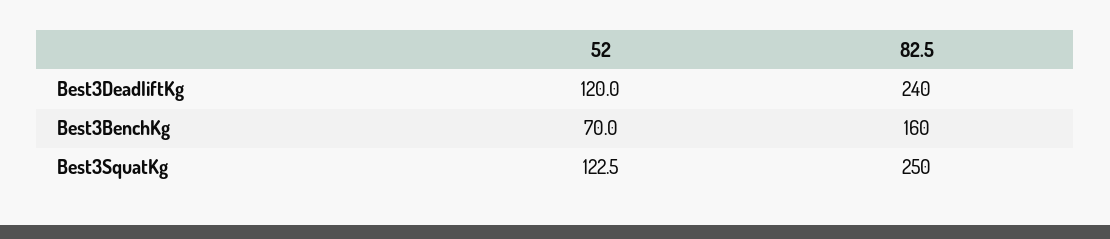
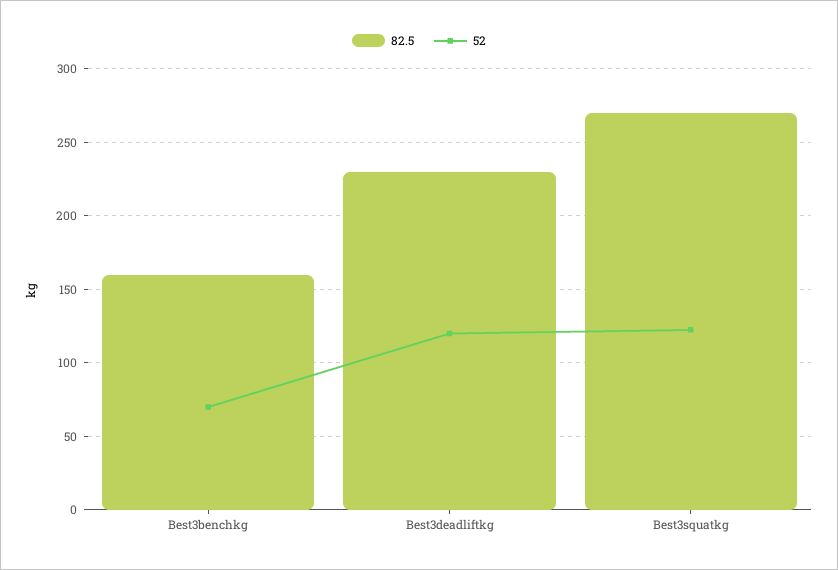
82.5, Best3DeadliftKg: 240 -> 230
82.5, Best3SquatKg: 250 -> 270

